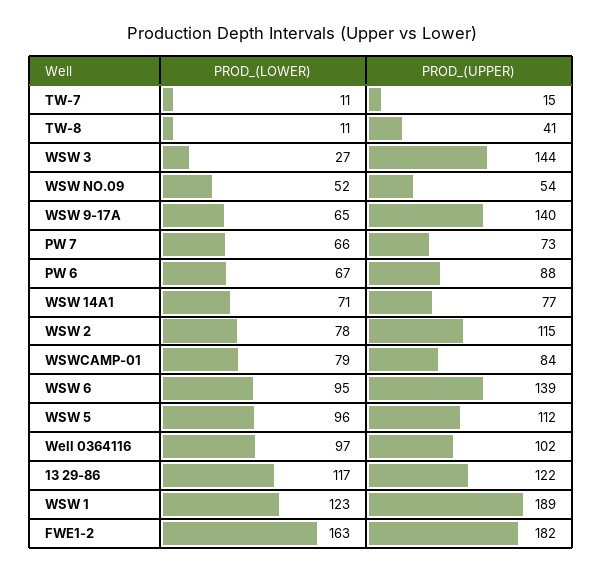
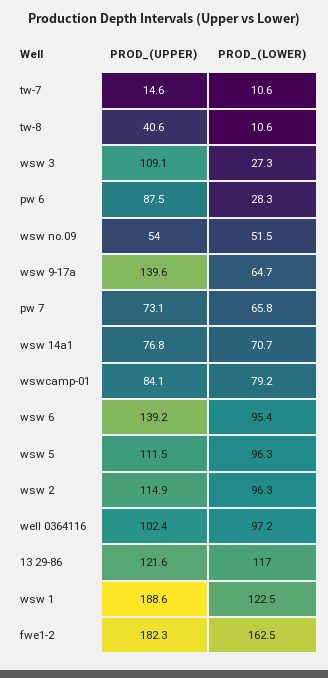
PROD_(UPPER), WSW 3: 144 -> 109.1
PROD_(LOWER), PW 6: 67 -> 28.3
PROD_(LOWER), WSW 2: 78 -> 96.3

